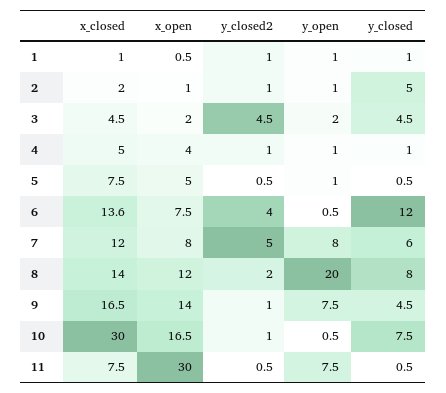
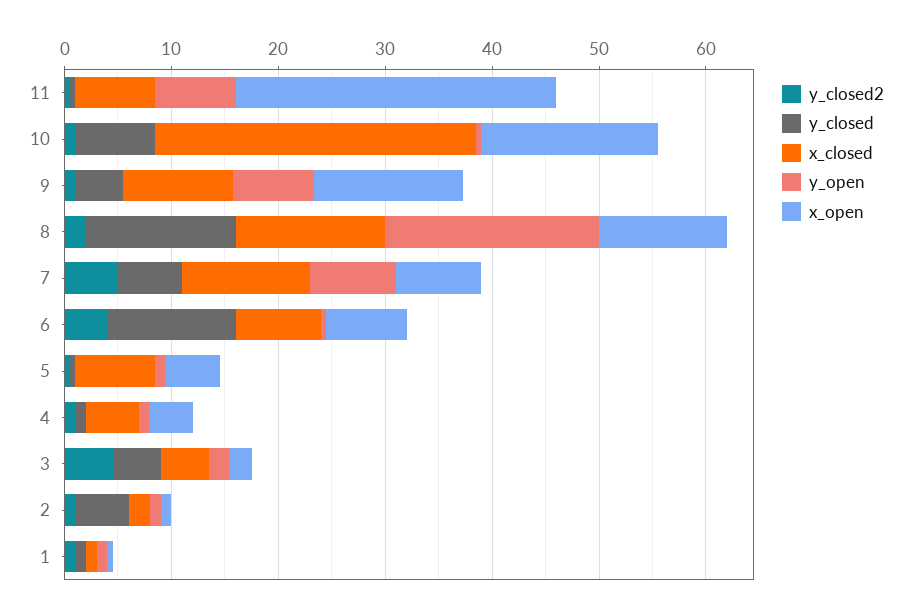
x_closed, 6: 13.6 -> 8
y_closed, 8: 8 -> 14
x_closed, 9: 16.5 -> 10

